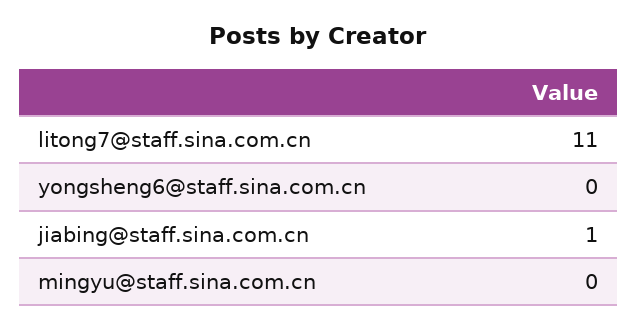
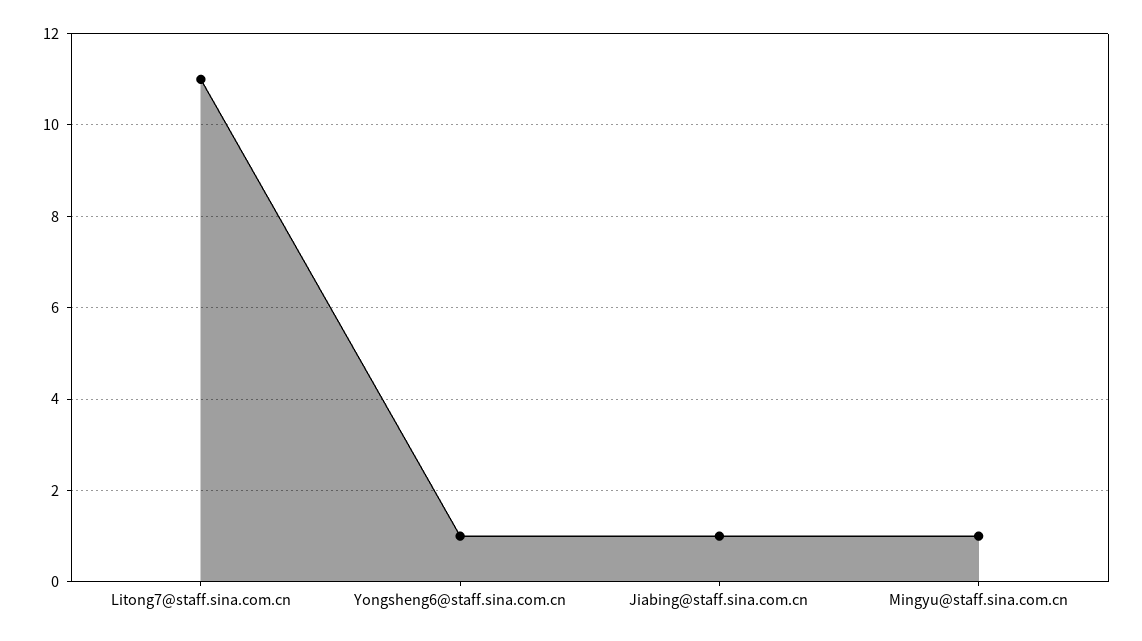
yongsheng6@staff.sina.com.cn: 0 -> 1
mingyu@staff.sina.com.cn: 0 -> 1

